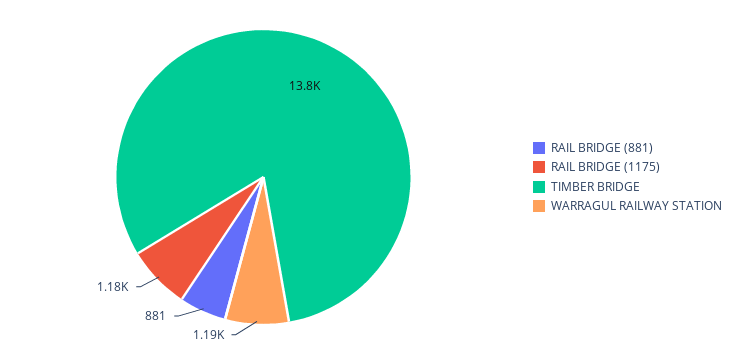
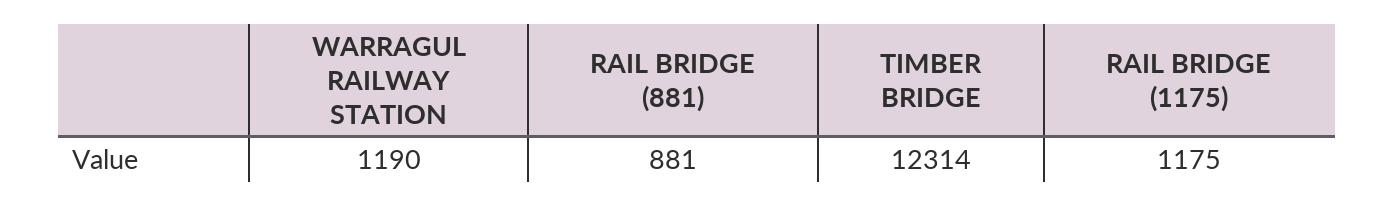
TIMBER BRIDGE: 13800 -> 12314

